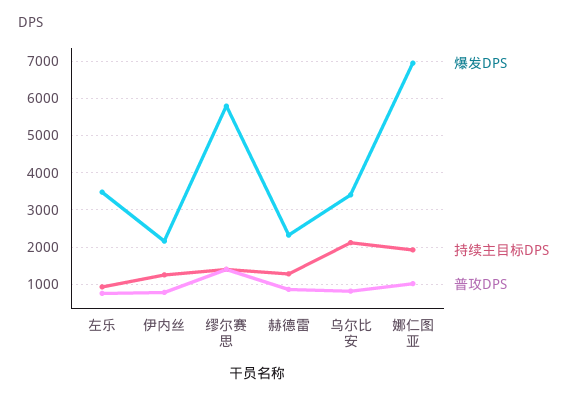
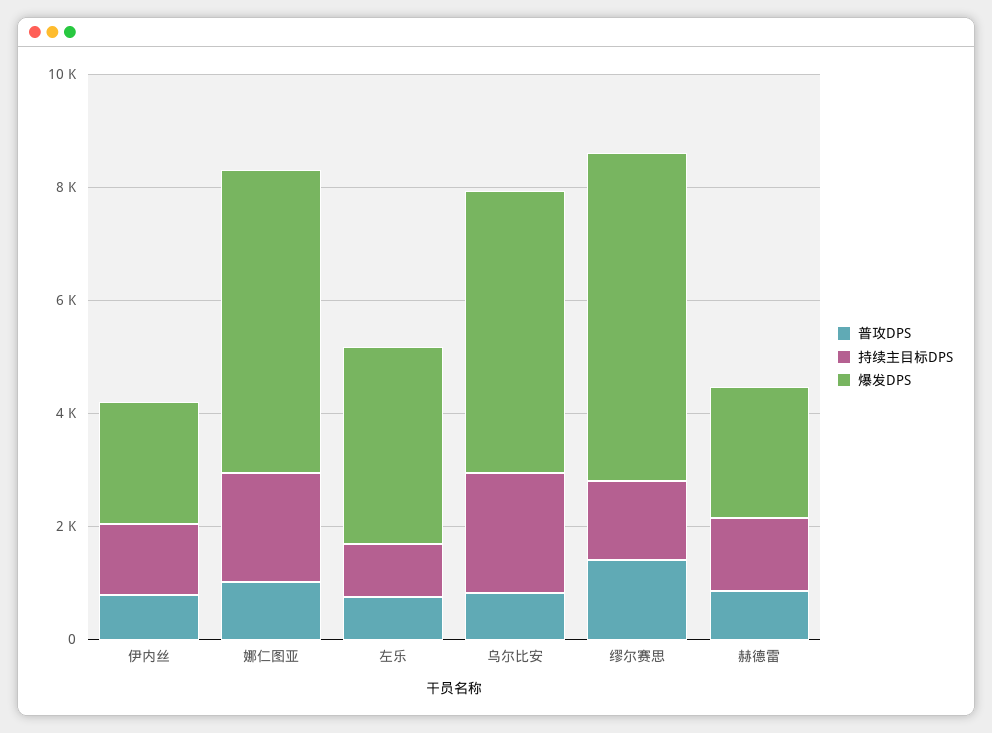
爆发DPS, 乌尔比安: 3400 -> 5000
爆发DPS, 娜仁图亚: 7000 -> 5500

